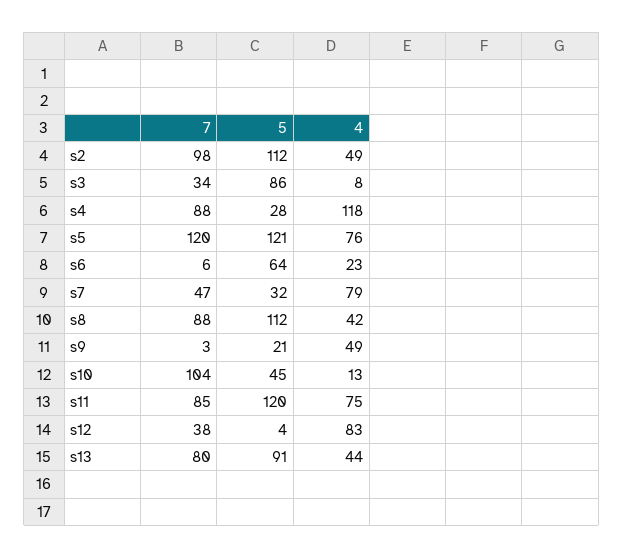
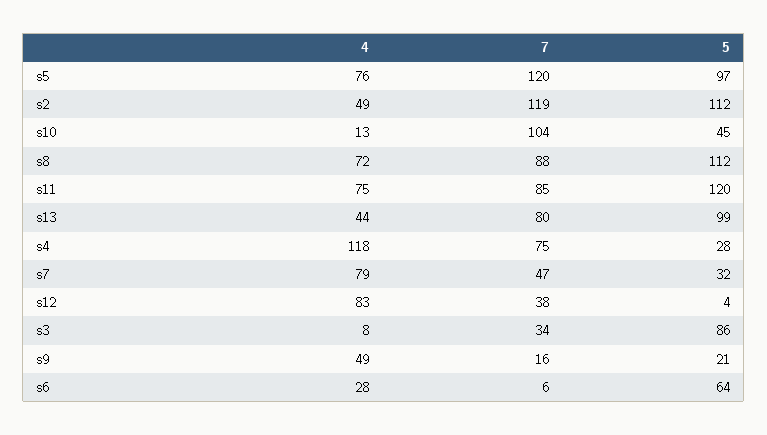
7, s2: 98 -> 119
7, s4: 88 -> 75
5, s5: 121 -> 97
4, s6: 23 -> 28
4, s8: 42 -> 72
7, s9: 3 -> 16
5, s13: 91 -> 99

